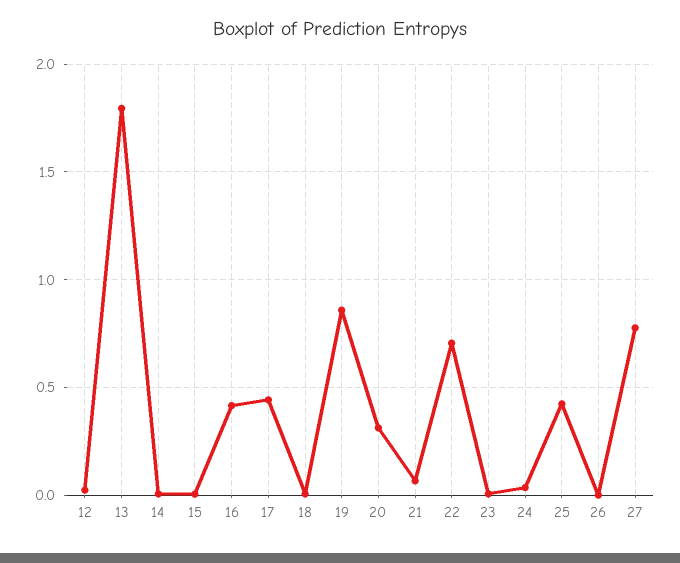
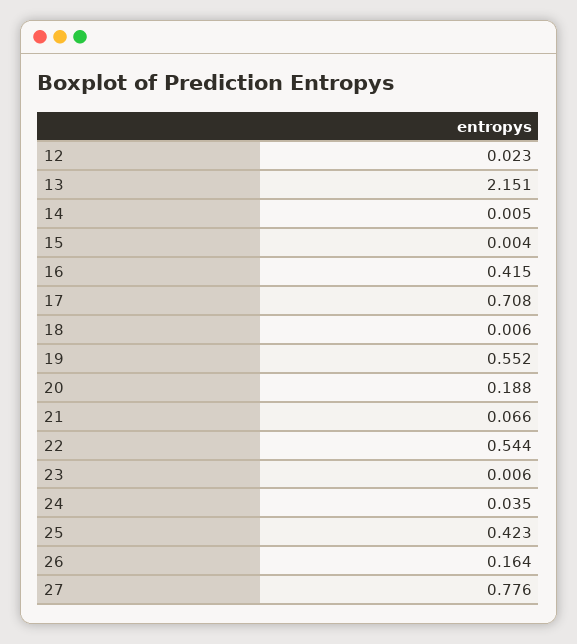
13: 1.8 -> 2.151
17: 0.45 -> 0.708
19: 0.85 -> 0.552
20: 0.3 -> 0.188
22: 0.7 -> 0.544
26: 0 -> 0.164

